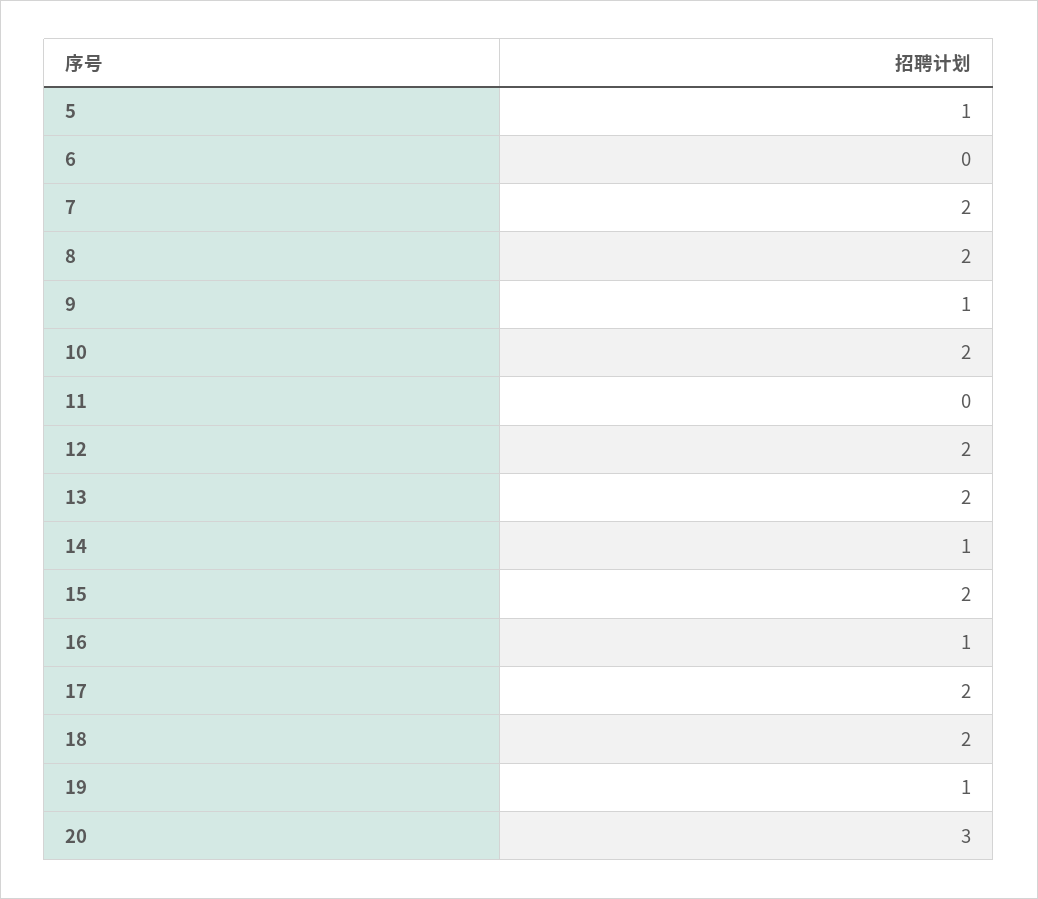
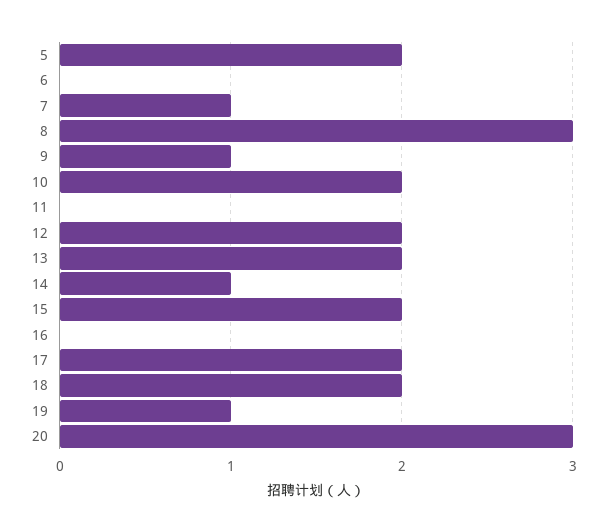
5: 1 -> 2
7: 2 -> 1
8: 2 -> 3
16: 1 -> 0

